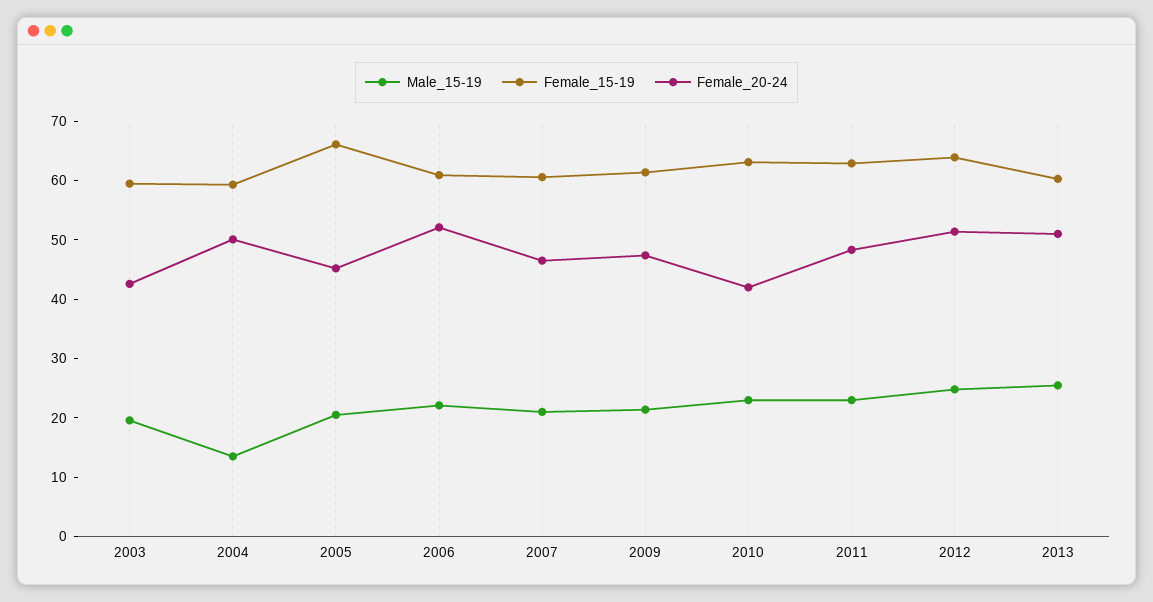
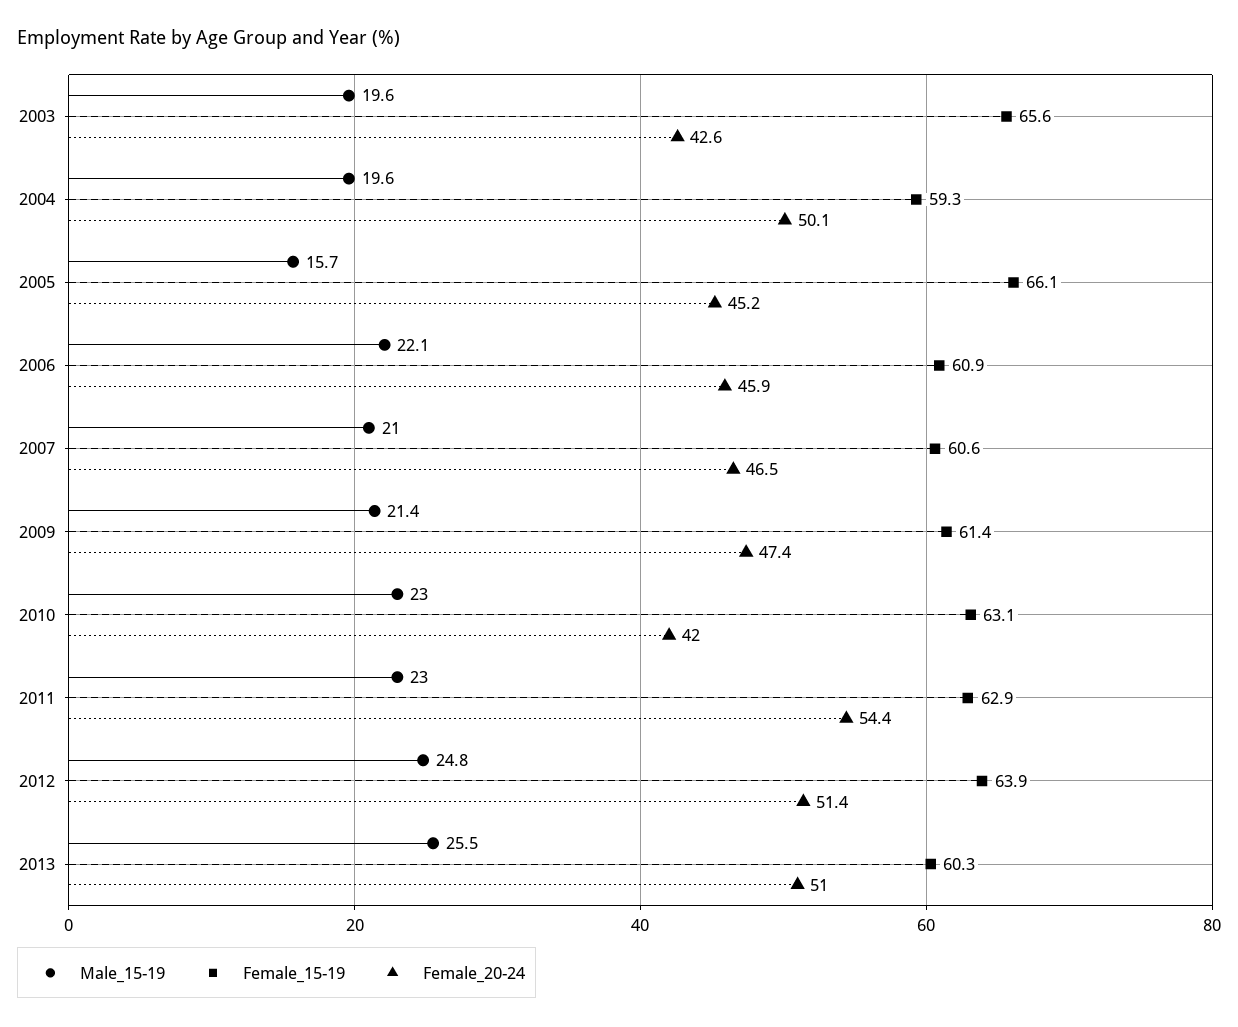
Female_15-19, 2003: 60 -> 65.6
Male_15-19, 2004: 14 -> 19.6
Male_15-19, 2005: 20 -> 15.7
Female_20-24, 2006: 52 -> 45.9
Female_20-24, 2011: 48 -> 54.4

